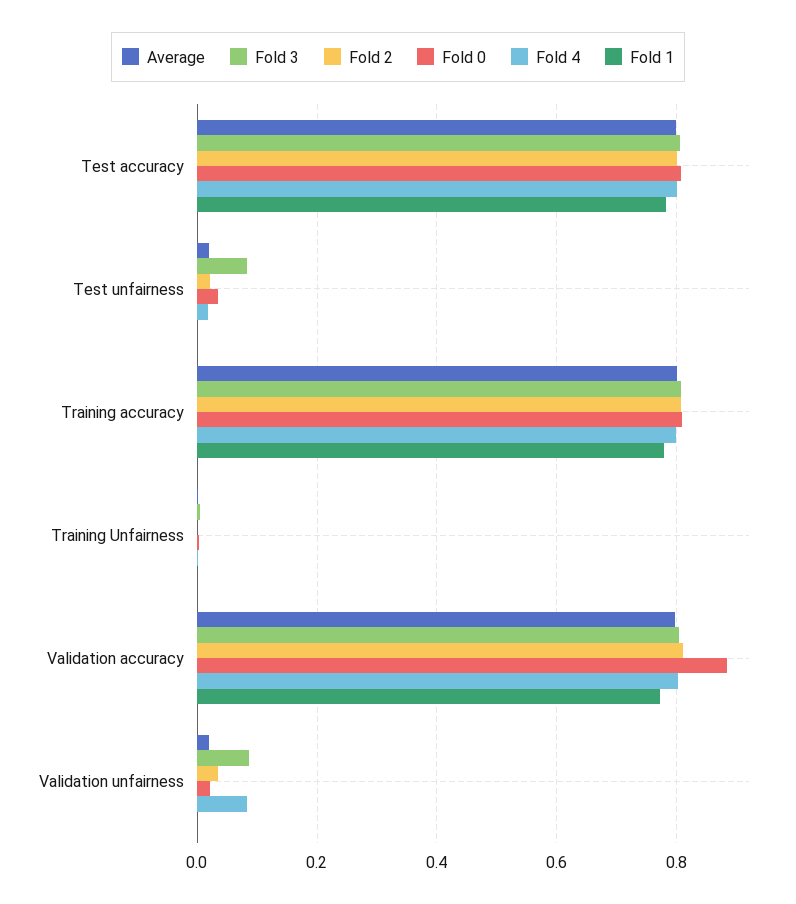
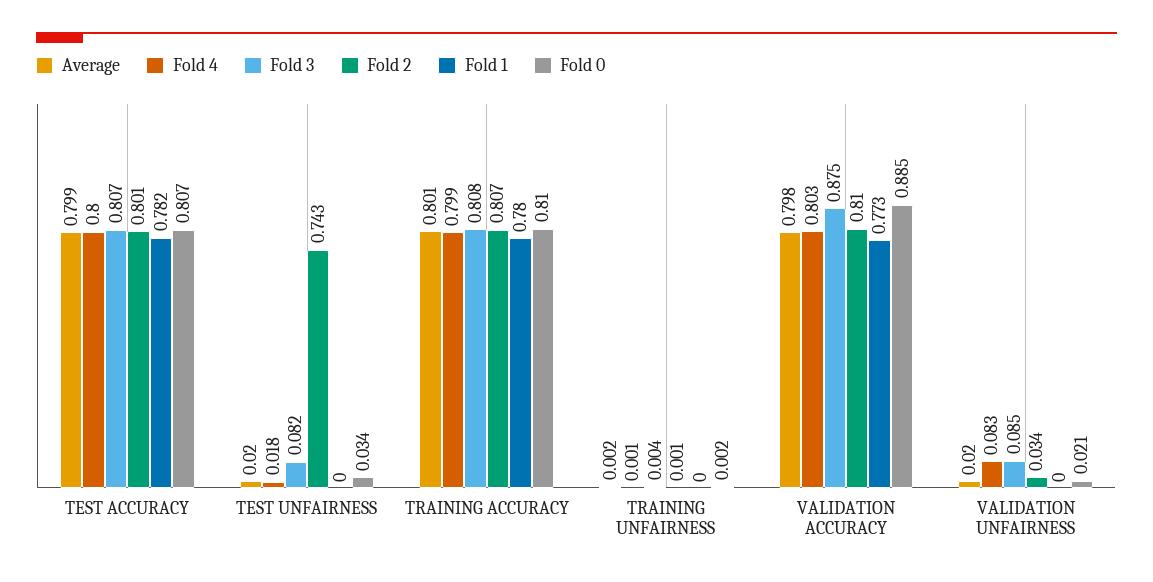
Fold 2, Test unfairness: 0.02 -> 0.743
Fold 3, Validation accuracy: 0.8 -> 0.875

